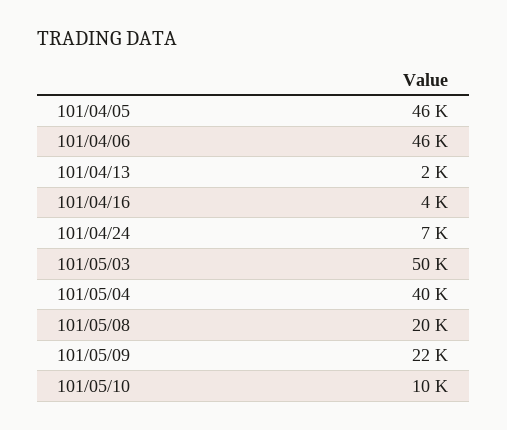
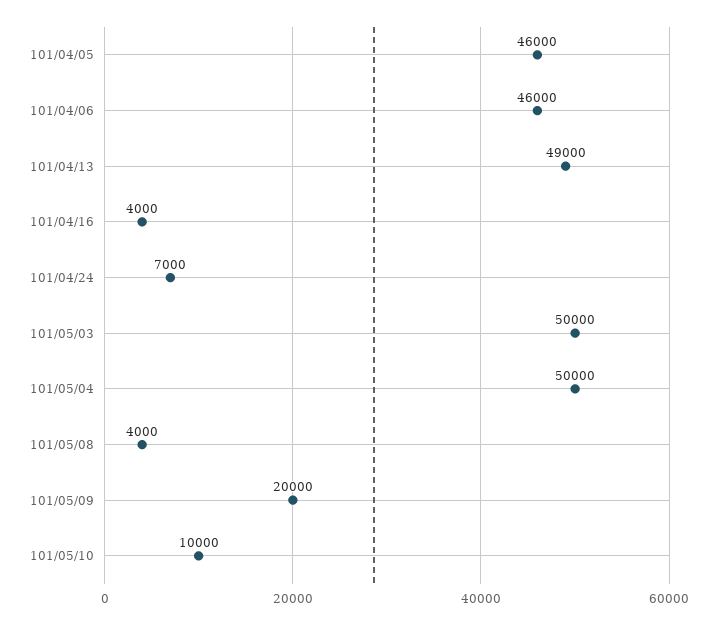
101/04/13: 2000 -> 49000
101/05/04: 40000 -> 50000
101/05/08: 20000 -> 4000
101/05/09: 22000 -> 20000

